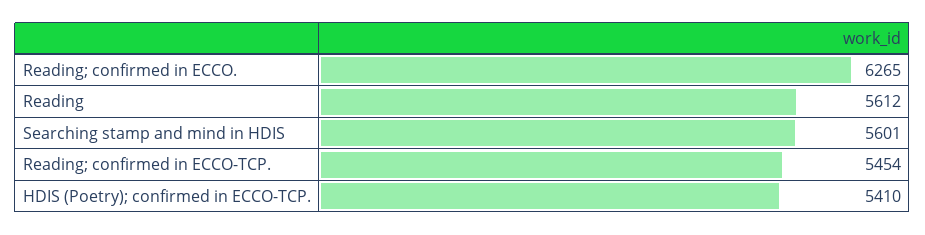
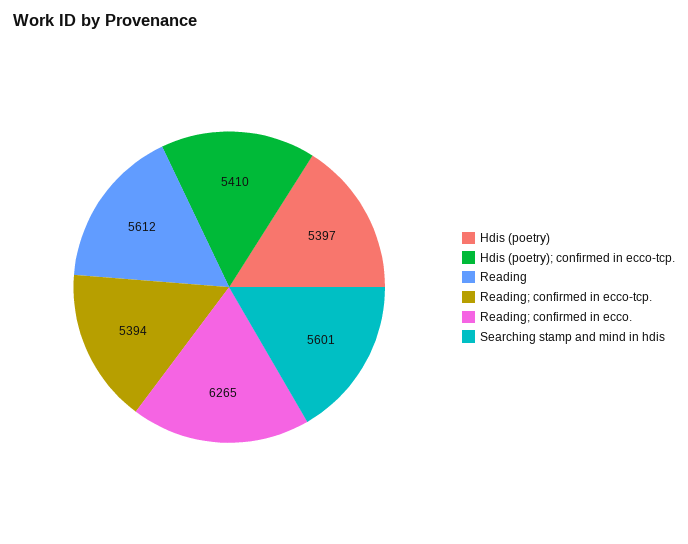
Reading; confirmed in ECCO-TCP.: 5454 -> 5394
Hdis (poetry): none -> 5397

